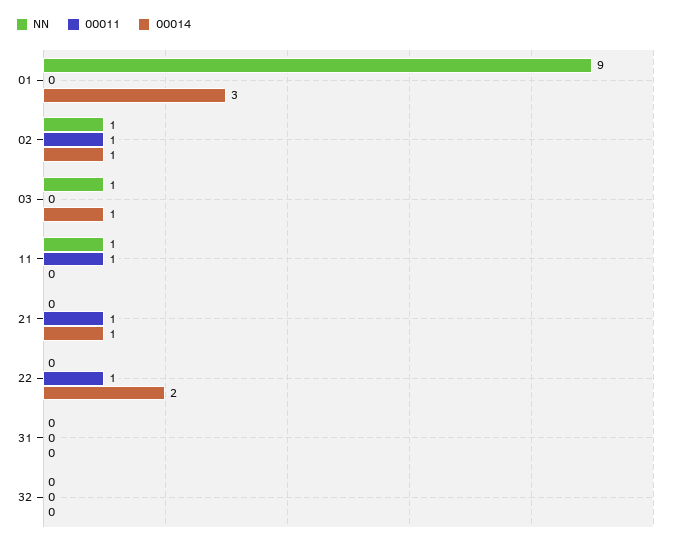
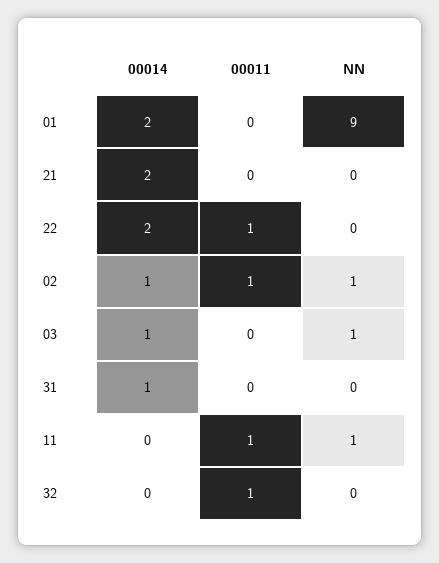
00014, 01: 3 -> 2
00011, 21: 1 -> 0
00014, 21: 1 -> 2
00014, 31: 0 -> 1
00011, 32: 0 -> 1

